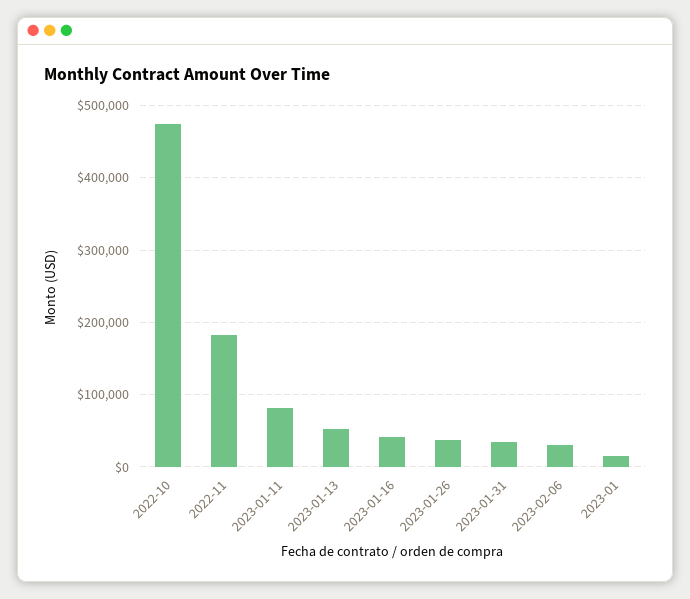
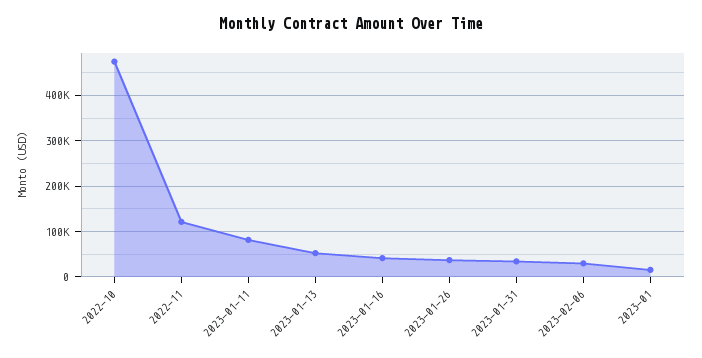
2022-11: 180000 -> 120000

